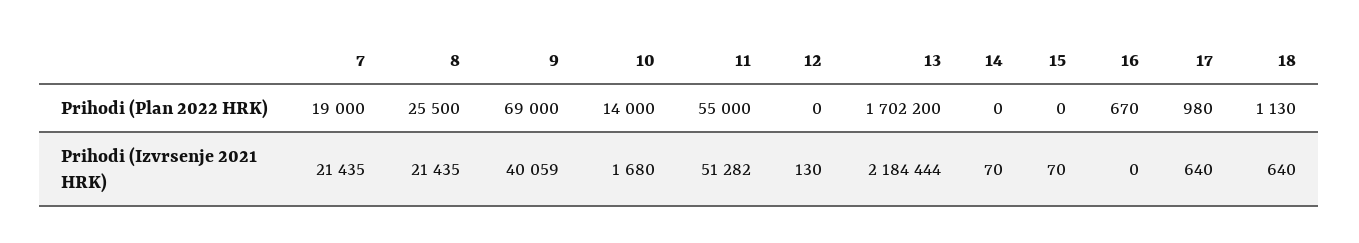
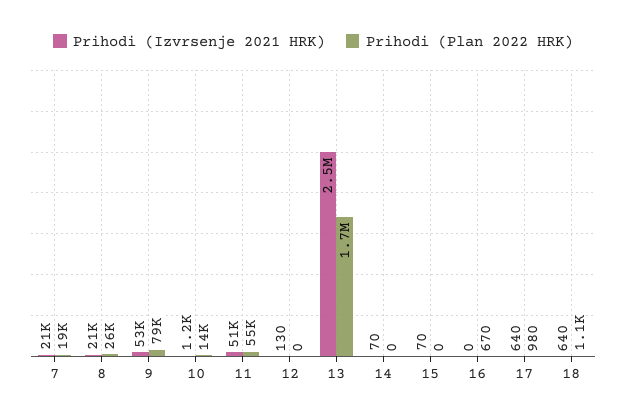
Prihodi (Plan 2022 HRK), 9: 69000 -> 79000
Prihodi (Izvrsenje 2021 HRK), 9: 40059 -> 53000
Prihodi (Izvrsenje 2021 HRK), 10: 1680 -> 1200
Prihodi (Izvrsenje 2021 HRK), 13: 2184444 -> 2500000

